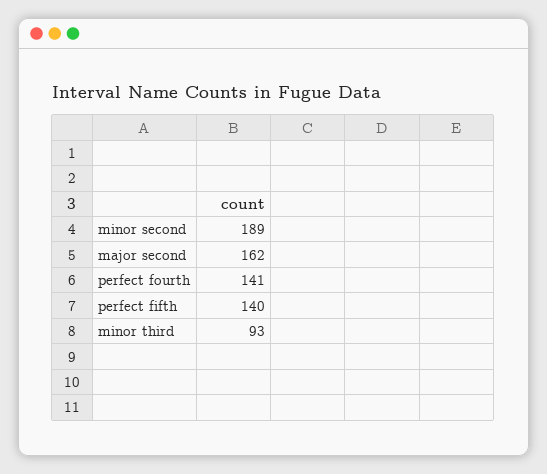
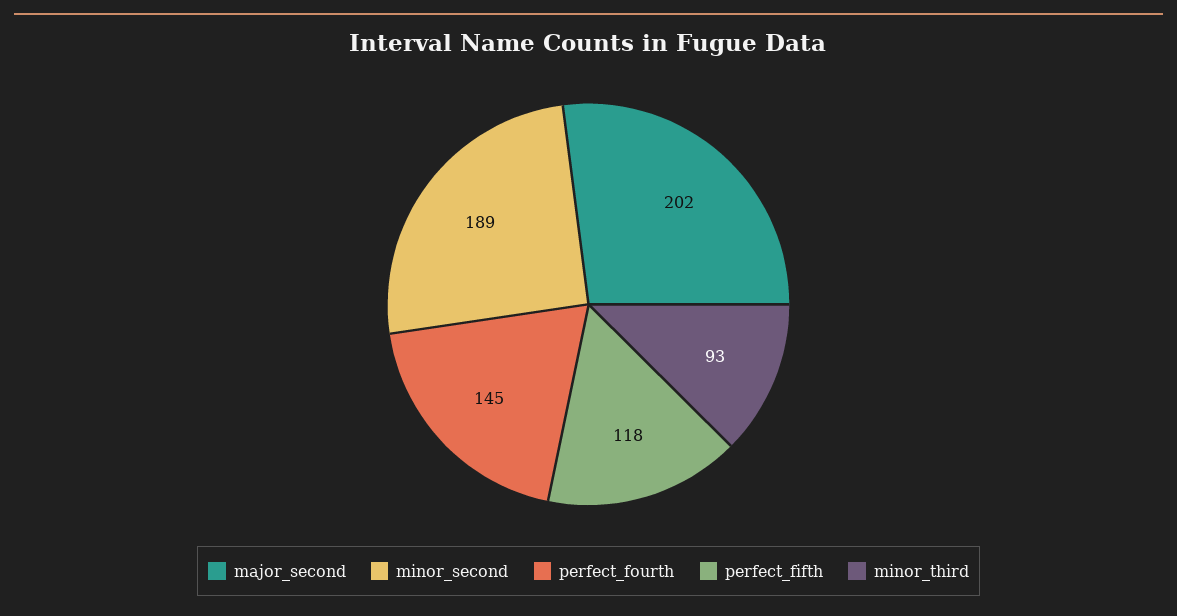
major second: 162 -> 202
perfect fourth: 141 -> 145
perfect fifth: 140 -> 118

